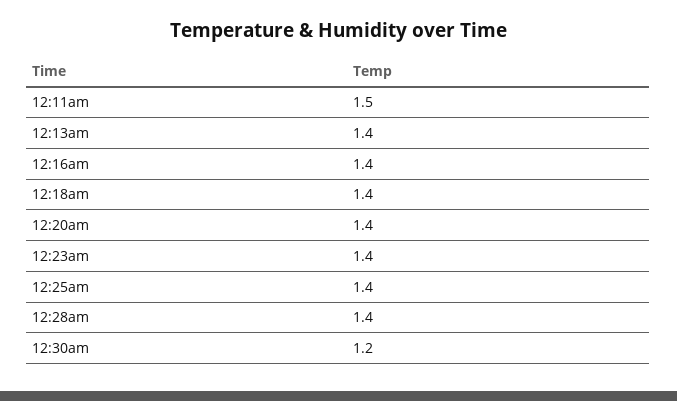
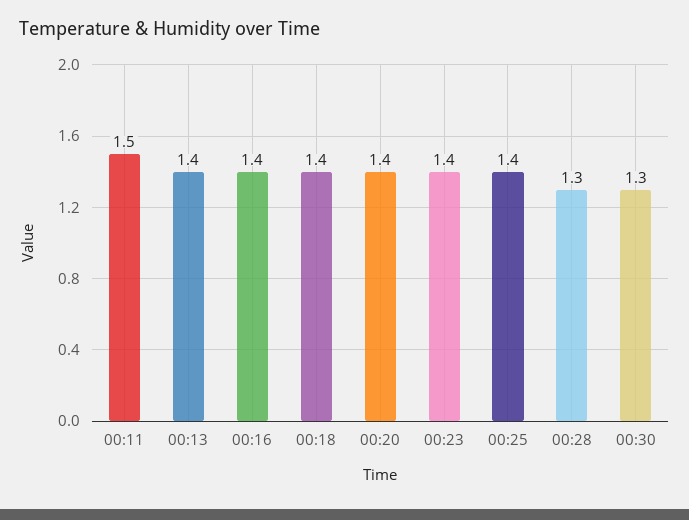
12:28am: 1.4 -> 1.3
12:30am: 1.2 -> 1.3

